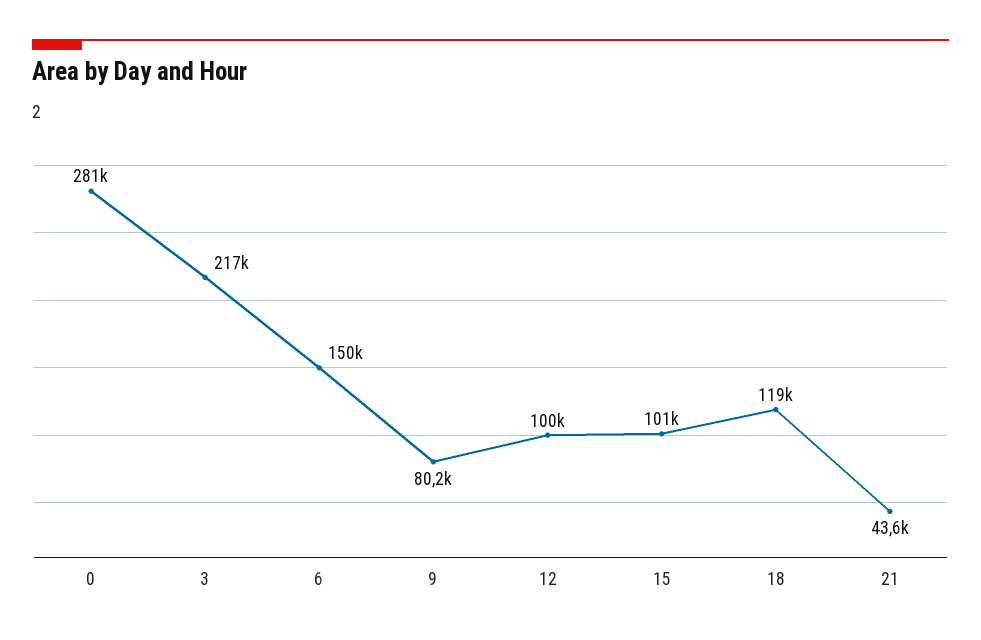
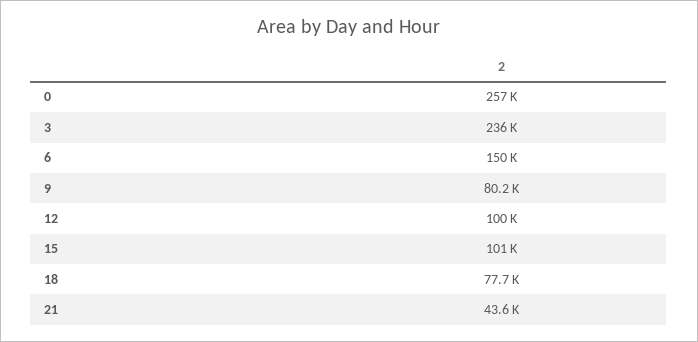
0: 281000 -> 257000
3: 217000 -> 236000
18: 119000 -> 77700

